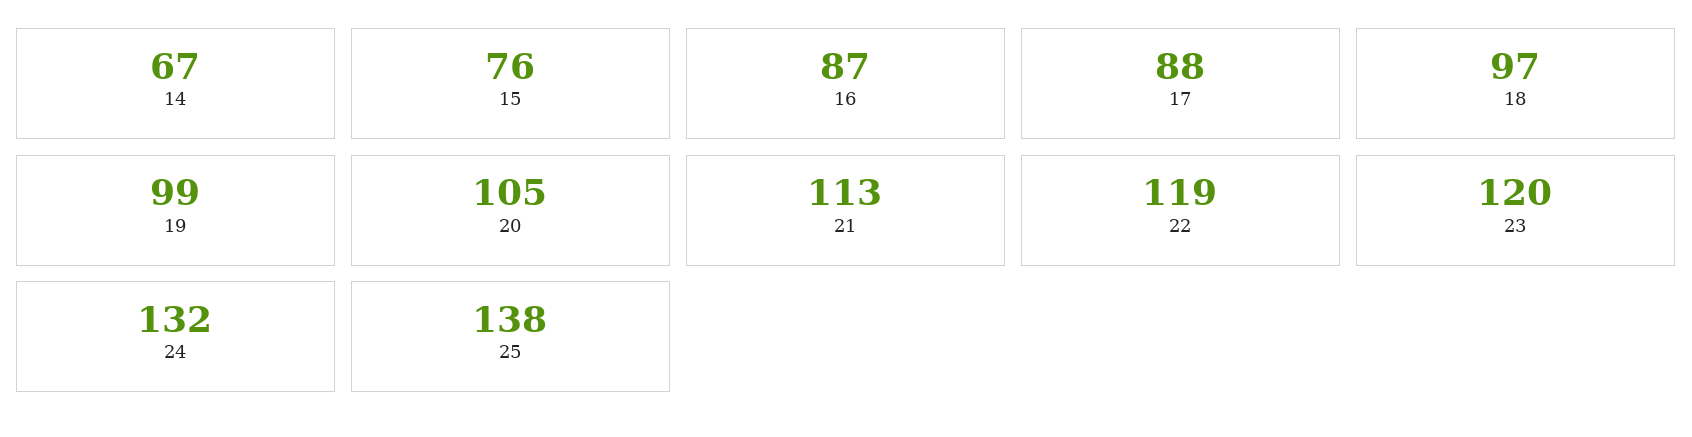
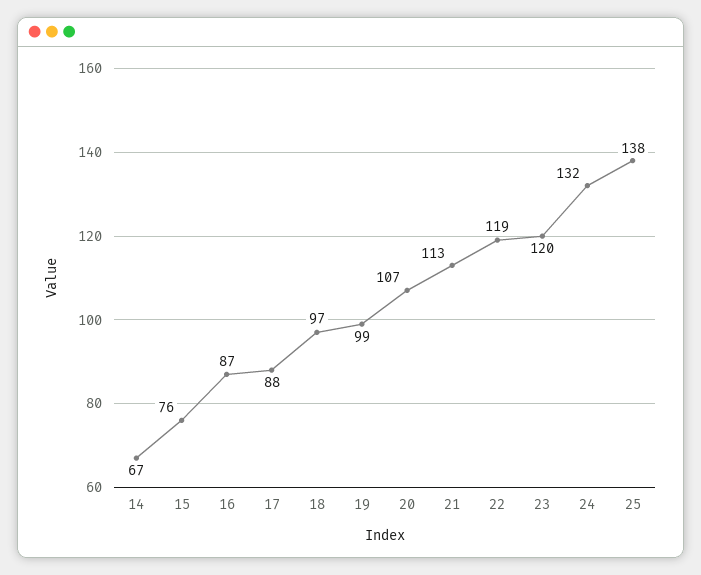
20: 105 -> 107

